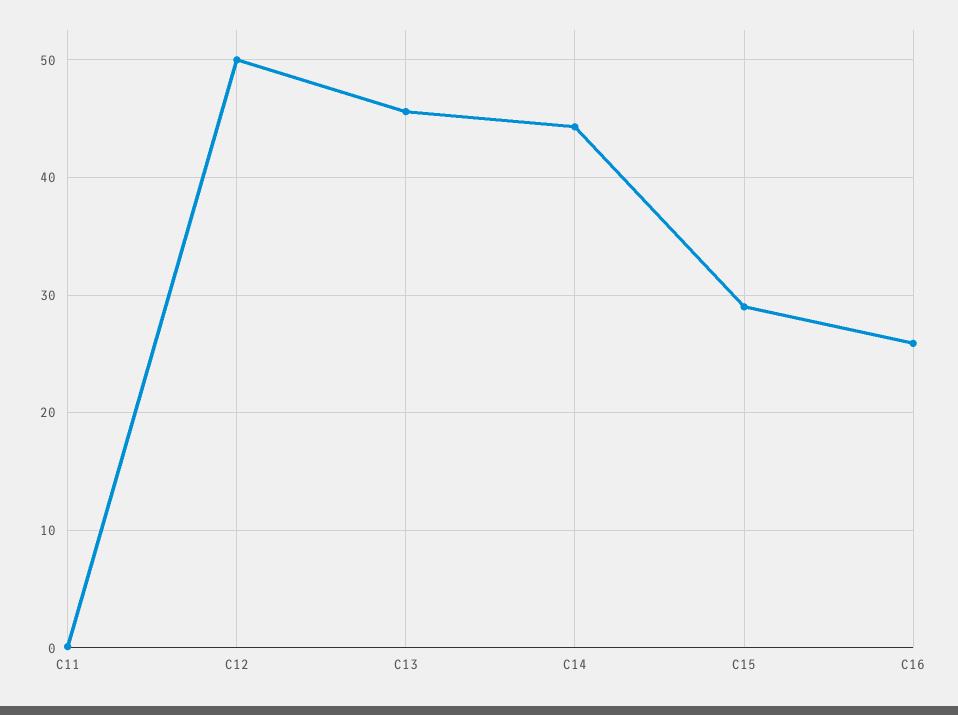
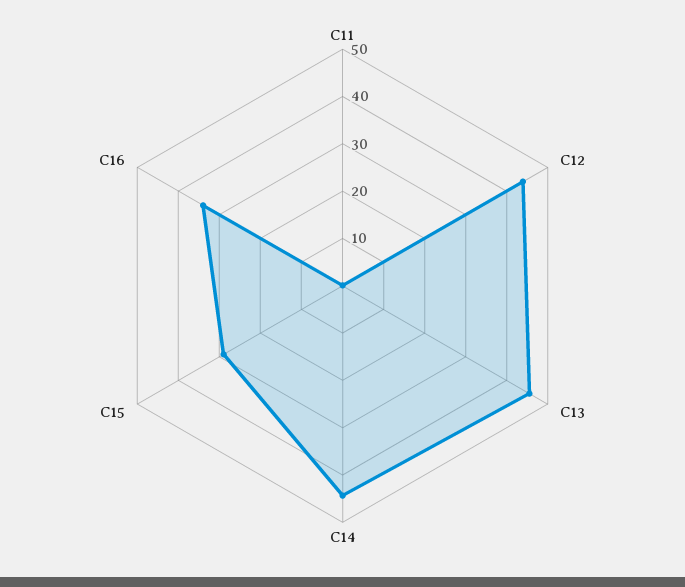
C12: 50 -> 44
C16: 26 -> 34

